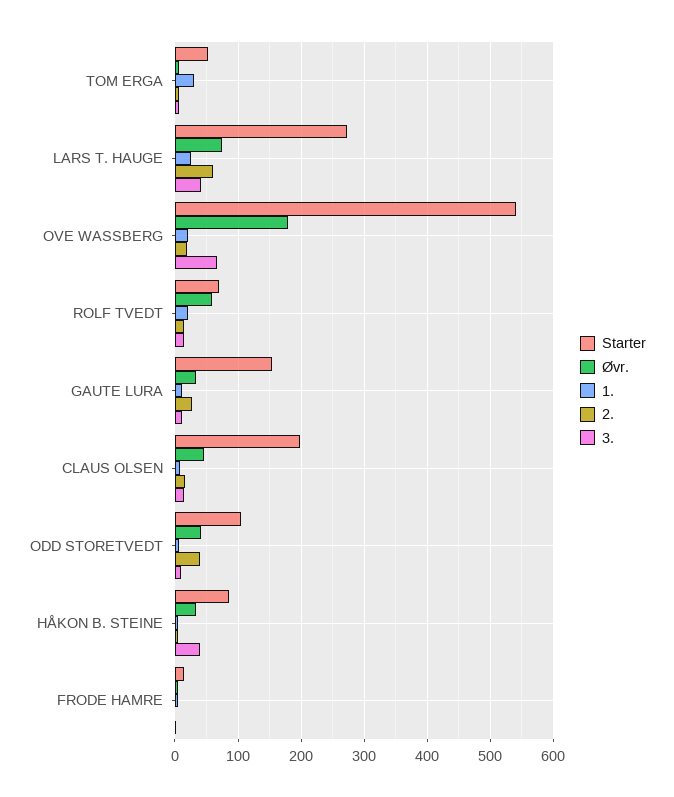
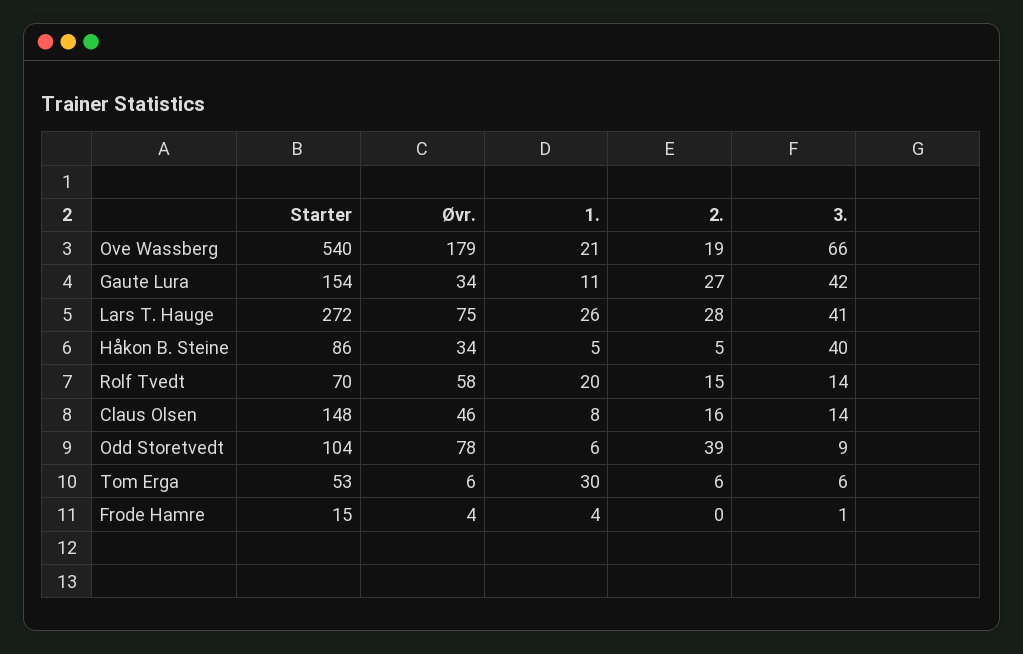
2., LARS T. HAUGE: 60 -> 28
3., GAUTE LURA: 10 -> 42
Starter, CLAUS OLSEN: 200 -> 148
Øvr., ODD STORETVEDT: 40 -> 78

